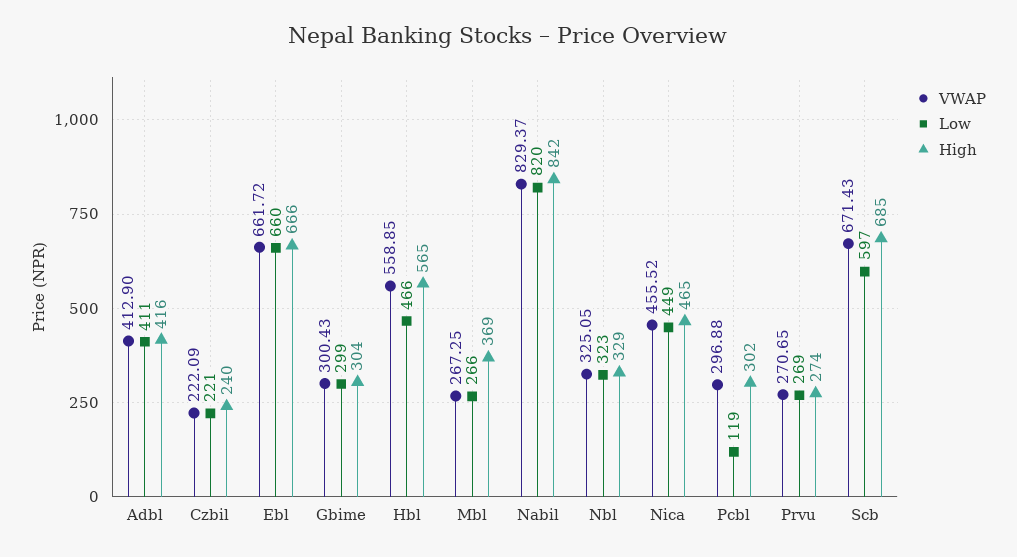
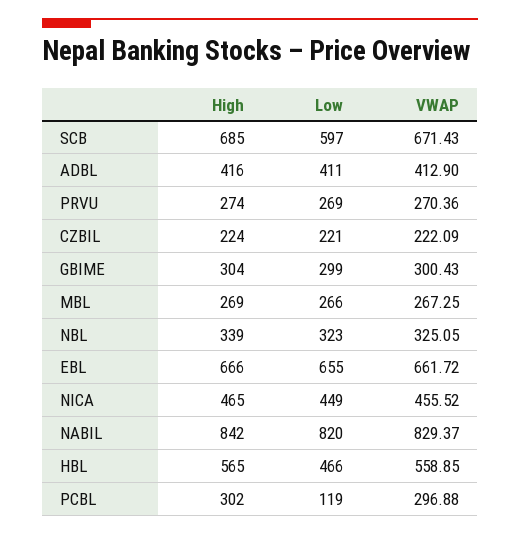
High, Czbil: 240 -> 224
Low, Ebl: 660 -> 655
High, Mbl: 369 -> 269
High, Nbl: 329 -> 339
VWAP, Prvu: 270.65 -> 270.36

